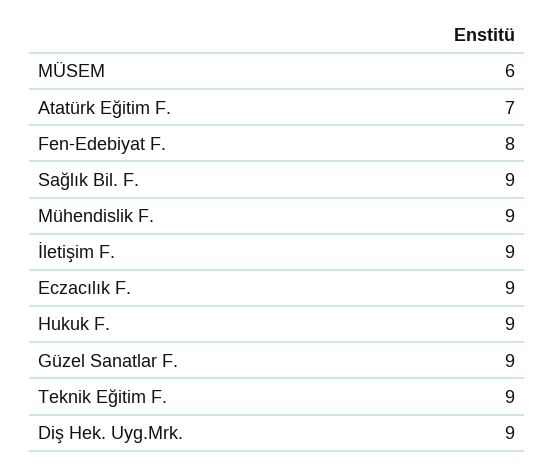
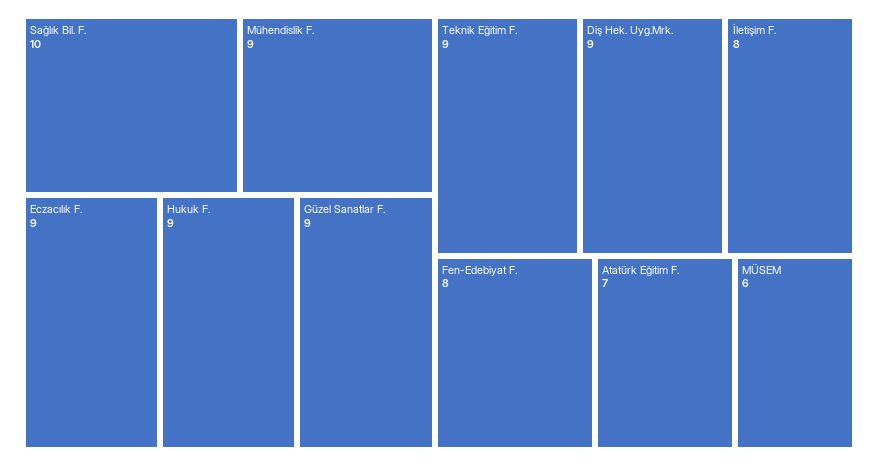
Sağlık Bil. F.: 9 -> 10
İletişim F.: 9 -> 8

